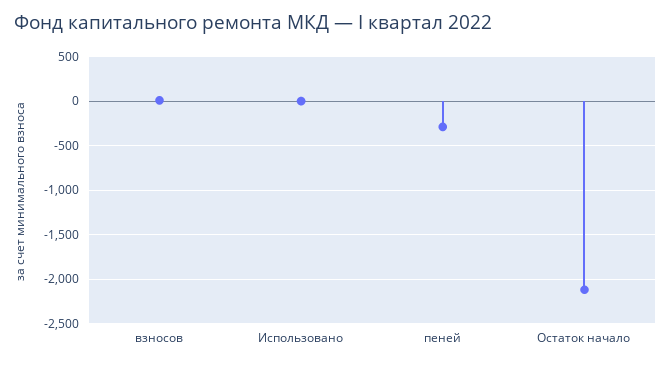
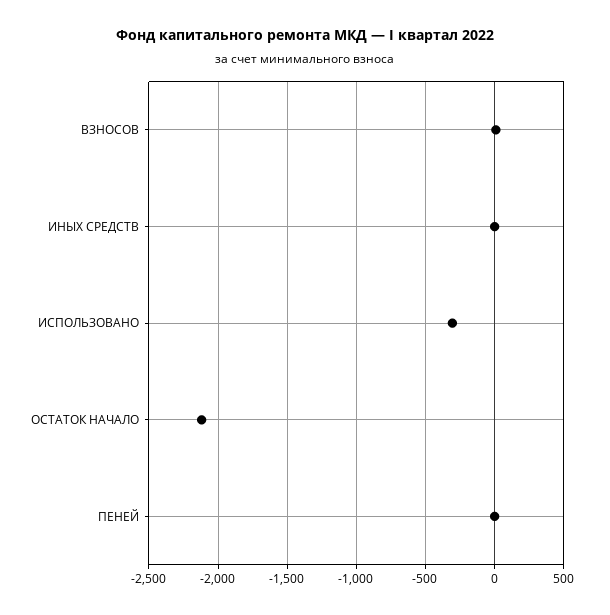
Использовано: 0 -> -300
пеней: -300 -> 0
ИНЫХ СРЕДСТВ: none -> 0

